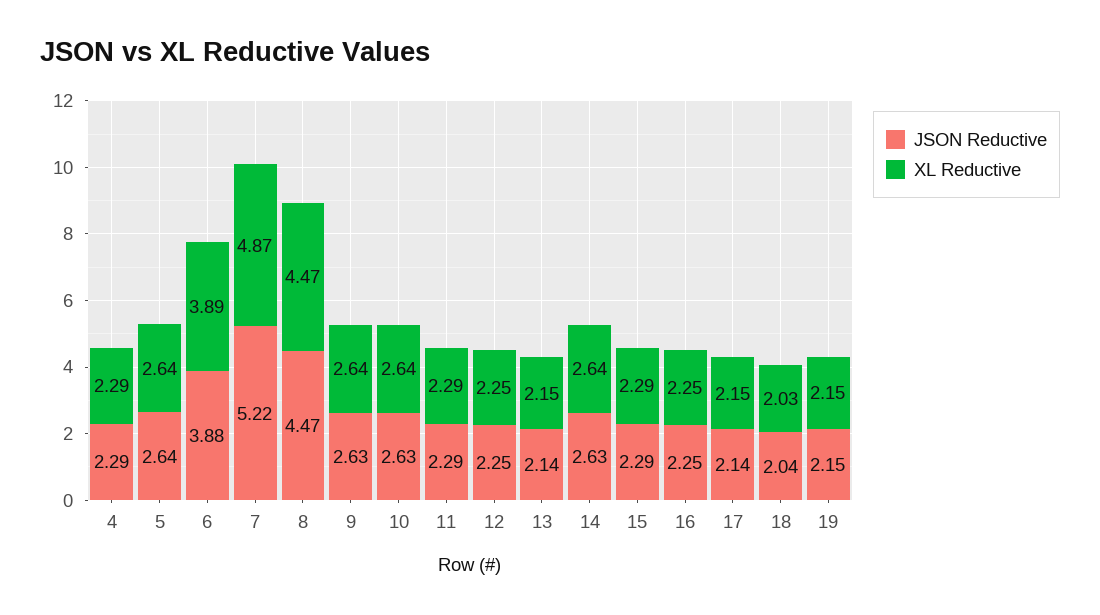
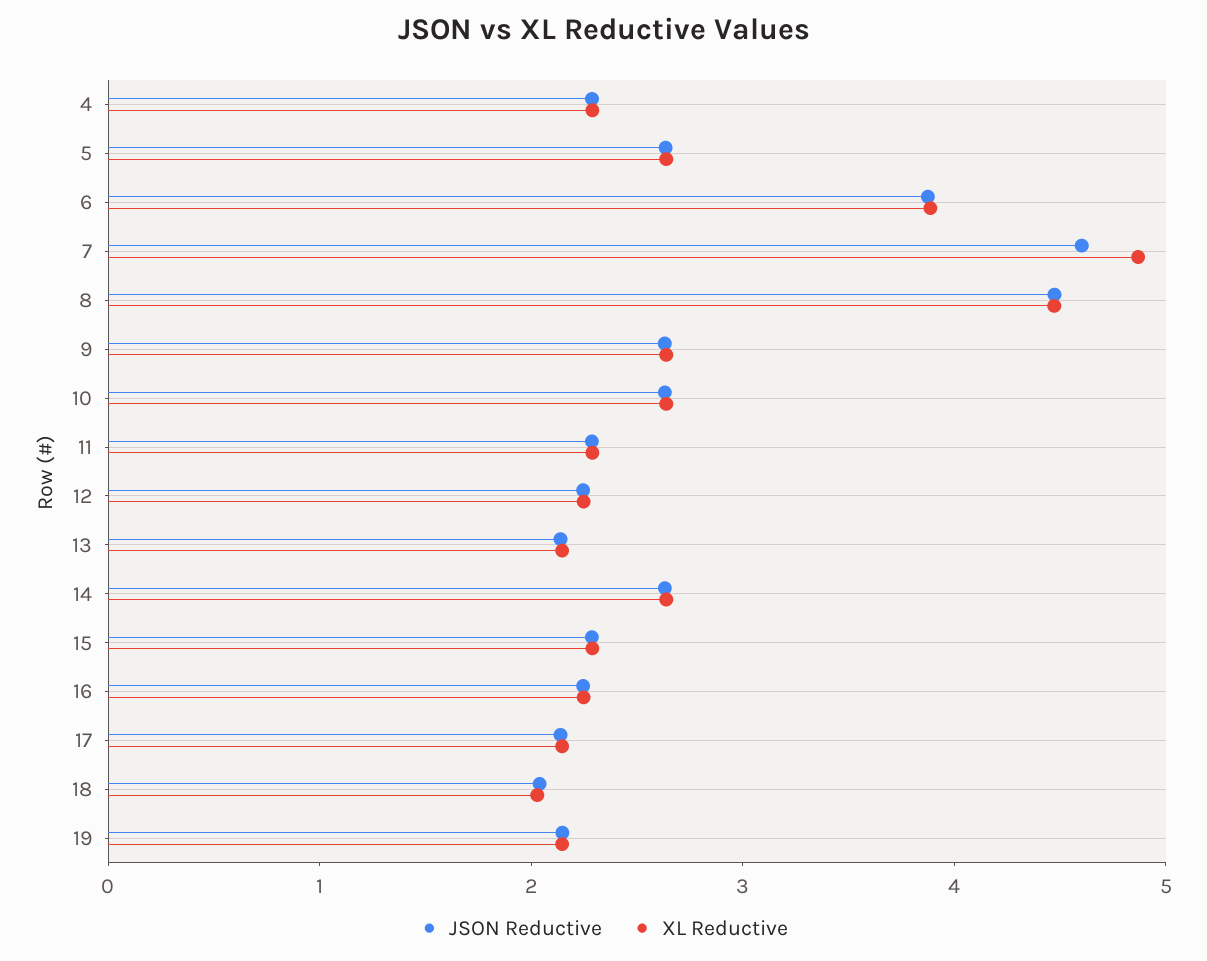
JSON Reductive, 7: 5.22 -> 4.6

